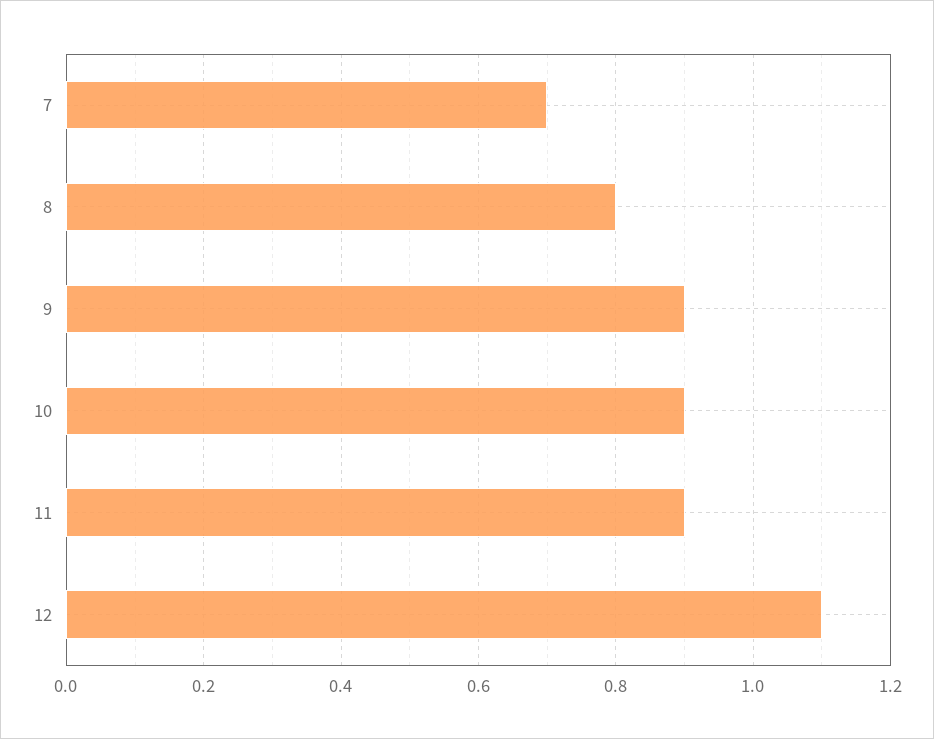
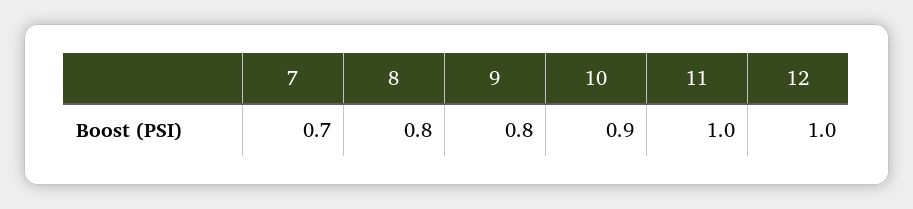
9: 0.9 -> 0.8
11: 0.9 -> 1
12: 1.1 -> 1

